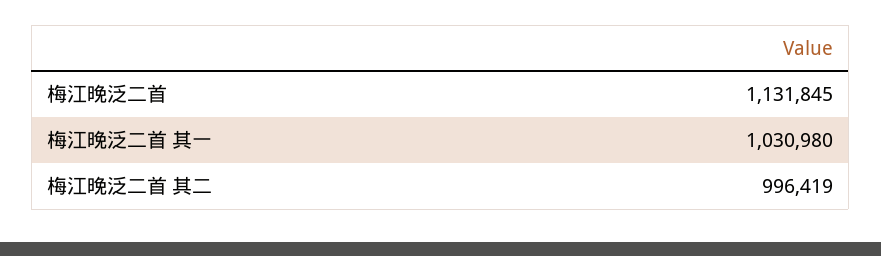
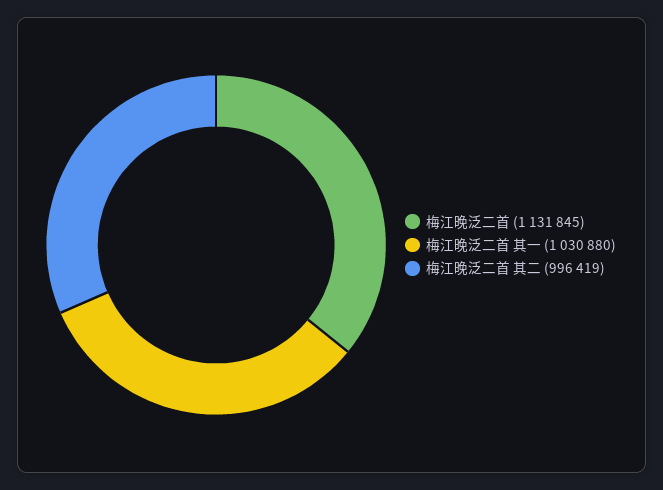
梅江晚泛二首 其一: 1030980 -> 1030880

